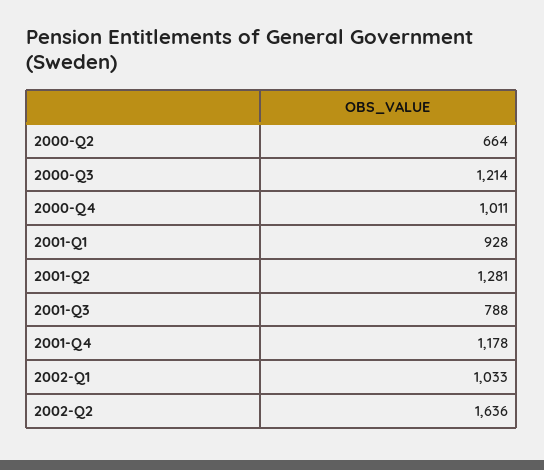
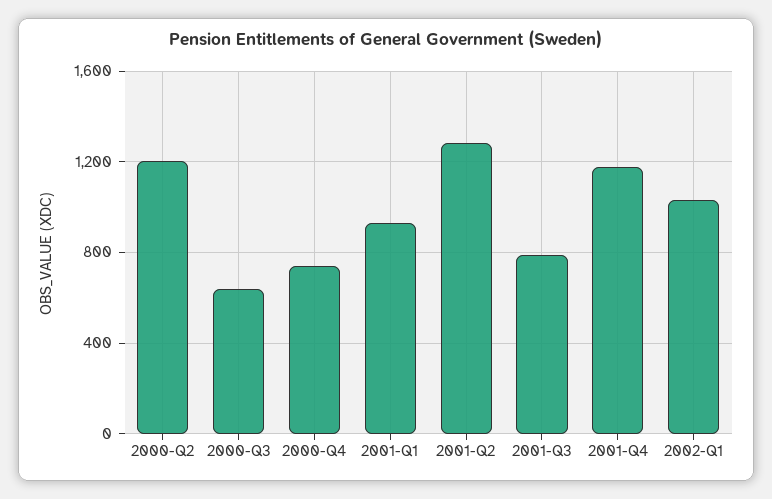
2000-Q2: 664 -> 1200
2000-Q3: 1214 -> 650
2000-Q4: 1011 -> 750
2002-Q2: 1636 -> none

